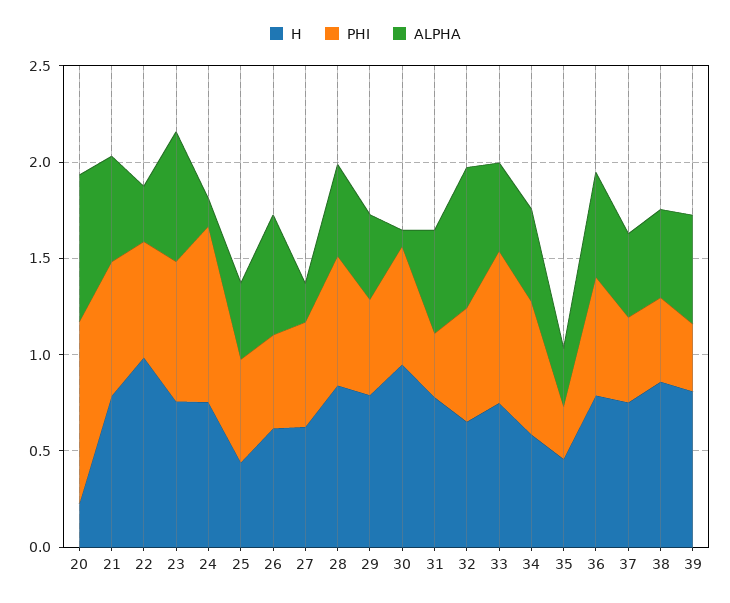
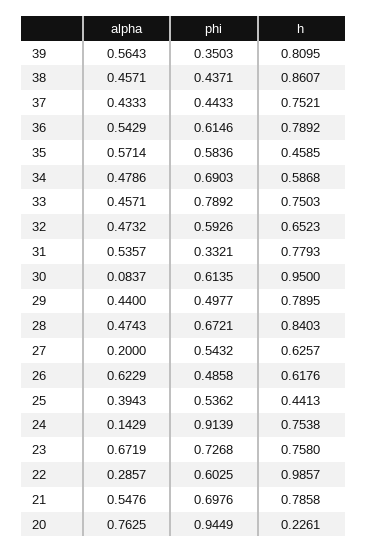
ALPHA, 32: 0.7 -> 0.4732
PHI, 35: 0.3 -> 0.5836
ALPHA, 35: 0.3 -> 0.5714

